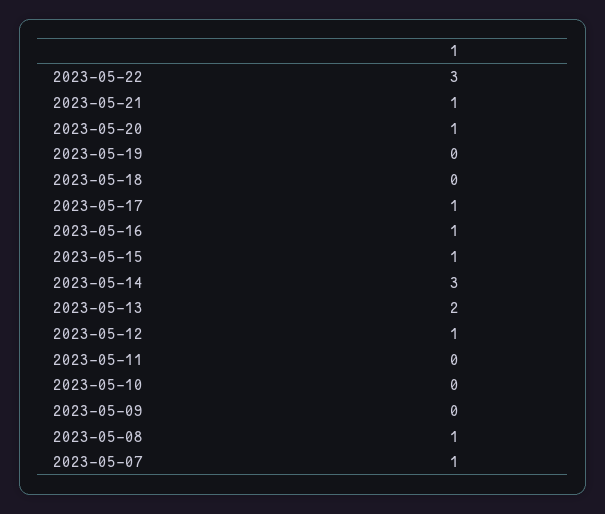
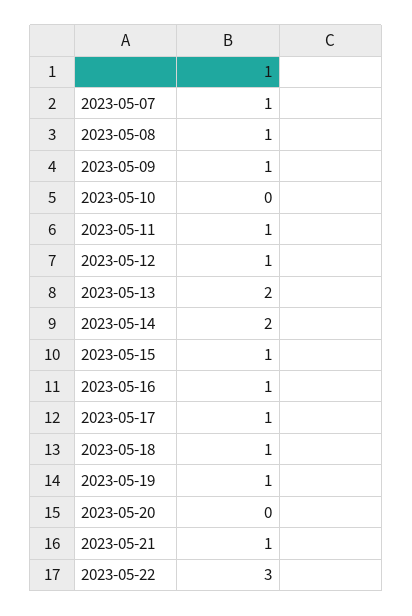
2023-05-20: 1 -> 0
2023-05-19: 0 -> 1
2023-05-18: 0 -> 1
2023-05-14: 3 -> 2
2023-05-11: 0 -> 1
2023-05-09: 0 -> 1

